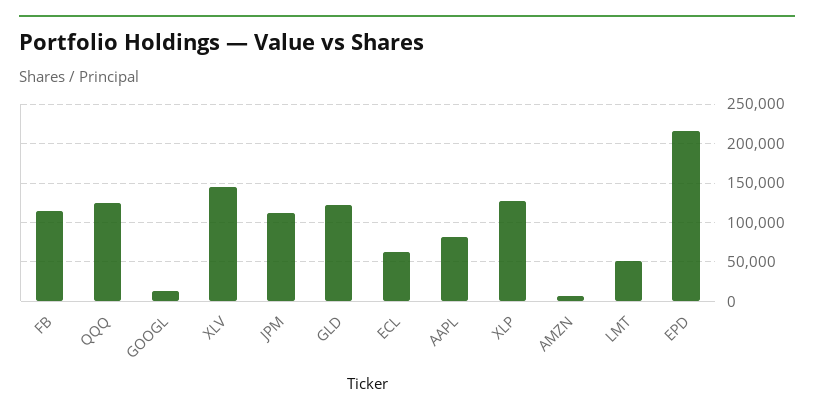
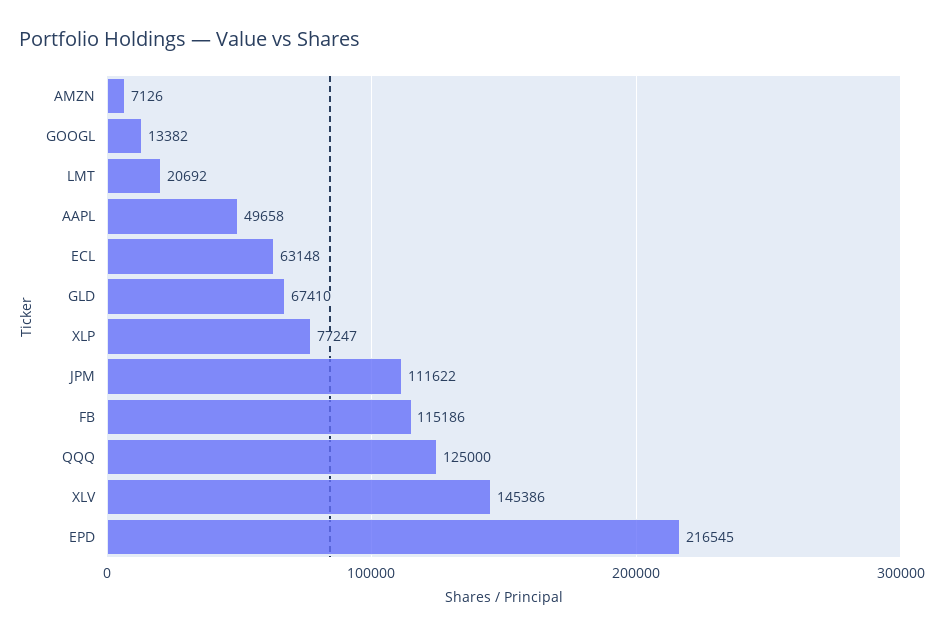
GLD: 120000 -> 67410
AAPL: 80000 -> 49658
XLP: 130000 -> 77247
LMT: 50000 -> 20692

